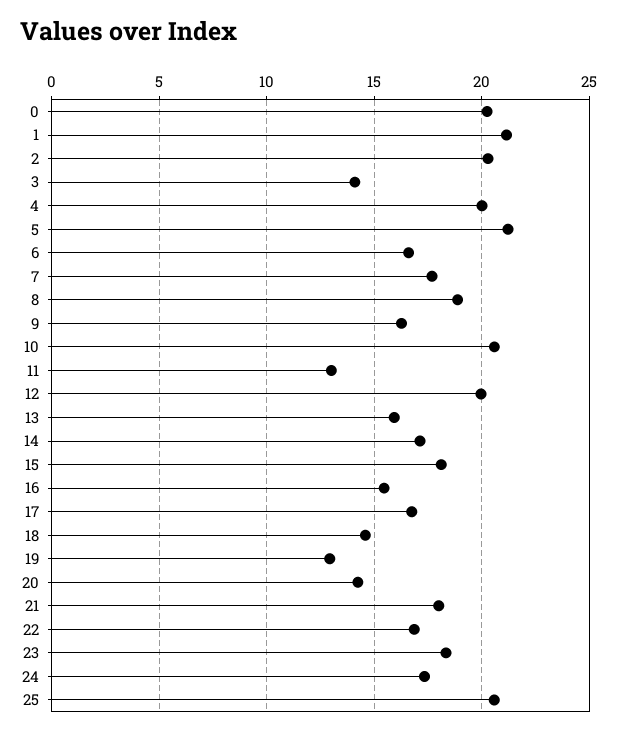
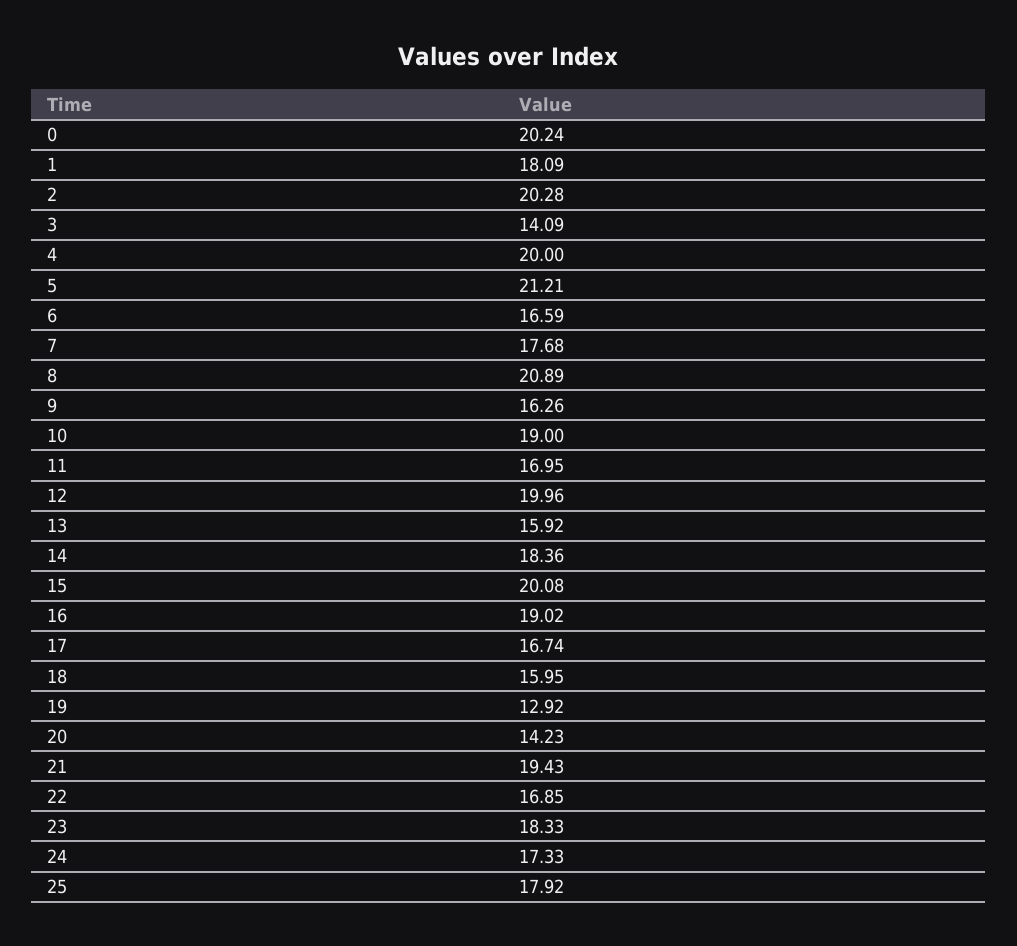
1: 21 -> 18.09
8: 19 -> 20.89
10: 20.5 -> 19
11: 13 -> 16.95
14: 17 -> 18.36
15: 18 -> 20.08
16: 15.5 -> 19.02
18: 14.5 -> 15.95
21: 18 -> 19.43
25: 20.5 -> 17.92

